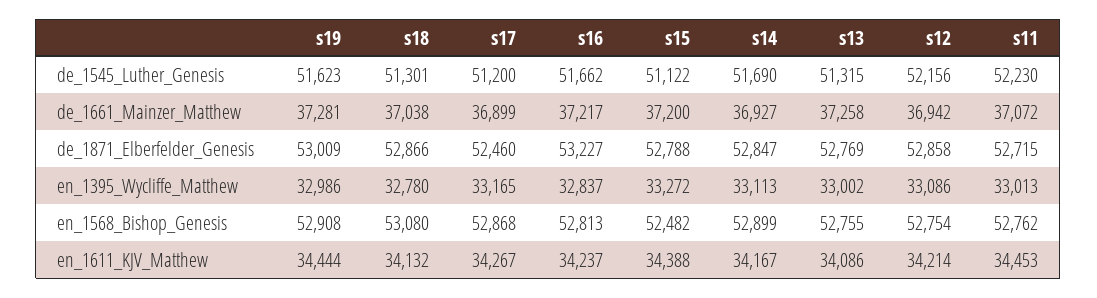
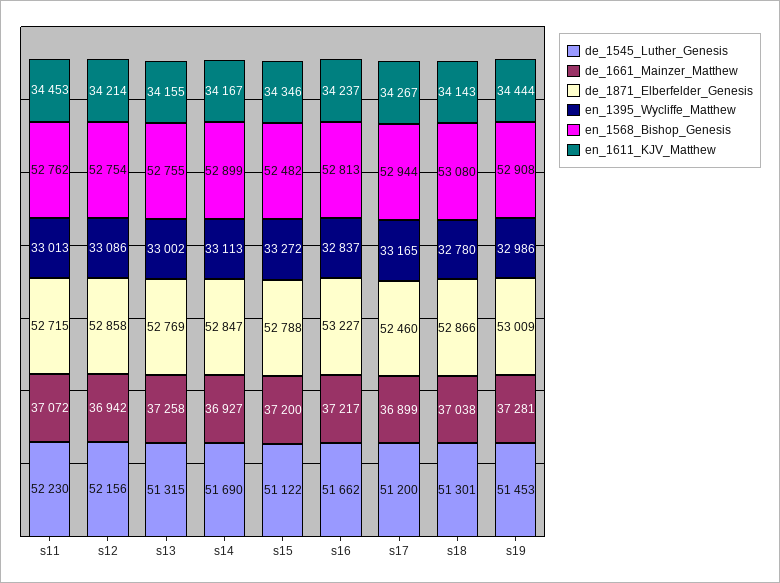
de_1545_Luther_Genesis, s19: 51623 -> 51453
en_1568_Bishop_Genesis, s17: 52868 -> 52944
en_1611_KJV_Matthew, s18: 34132 -> 34143
en_1611_KJV_Matthew, s15: 34388 -> 34346
en_1611_KJV_Matthew, s13: 34086 -> 34155

